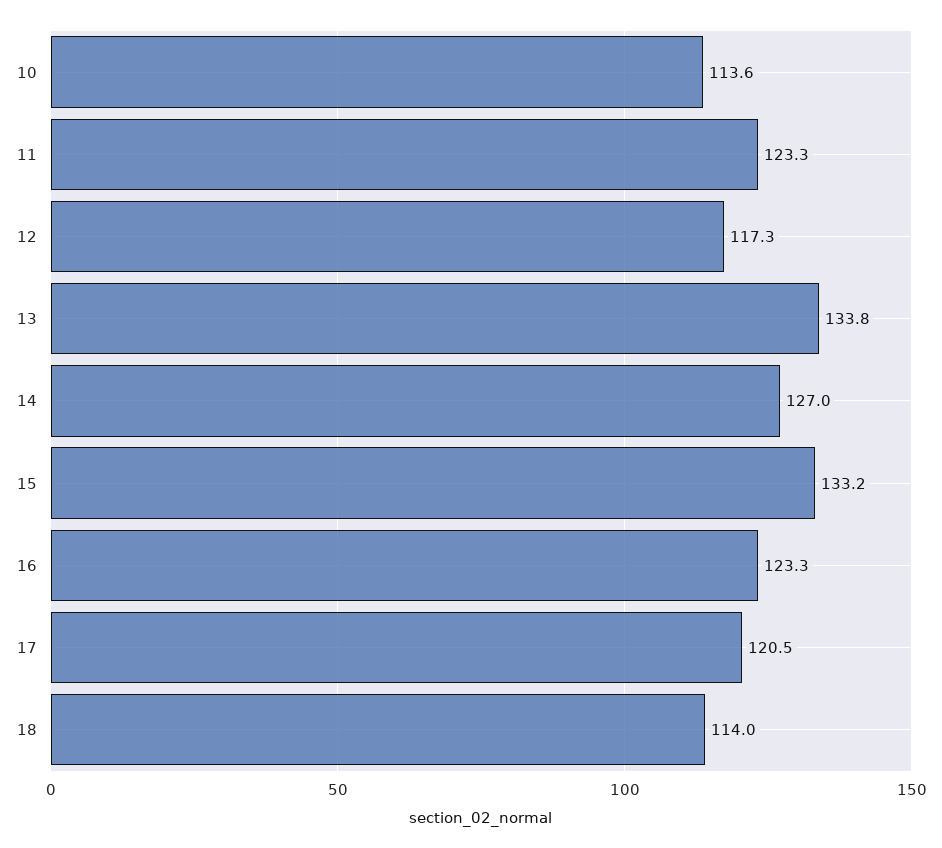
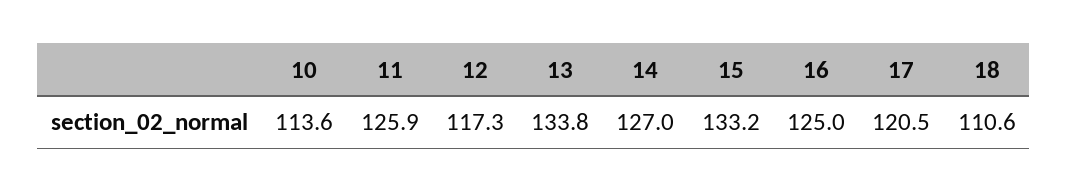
11: 123.3 -> 125.9
16: 123.3 -> 125
18: 114 -> 110.6

